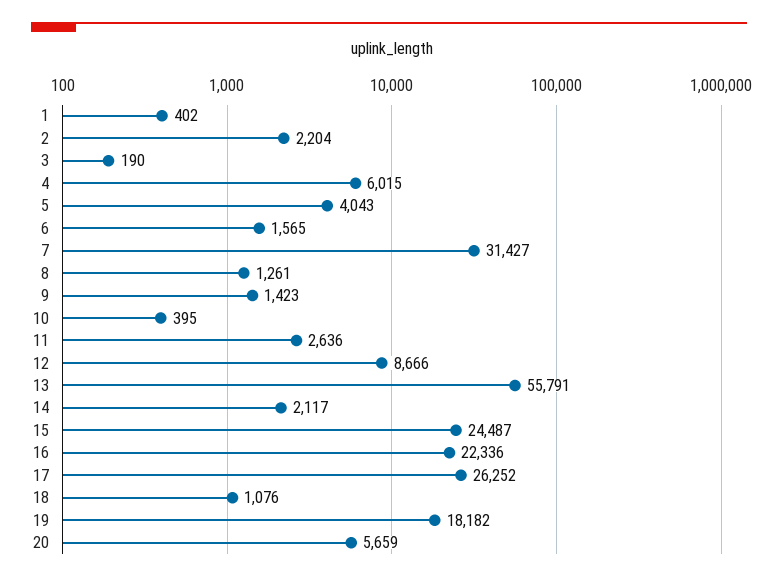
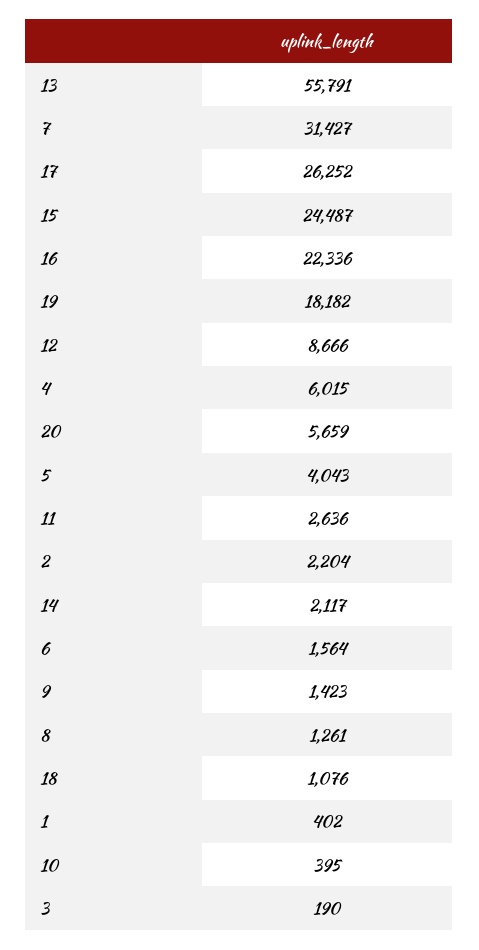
6: 1565 -> 1564

